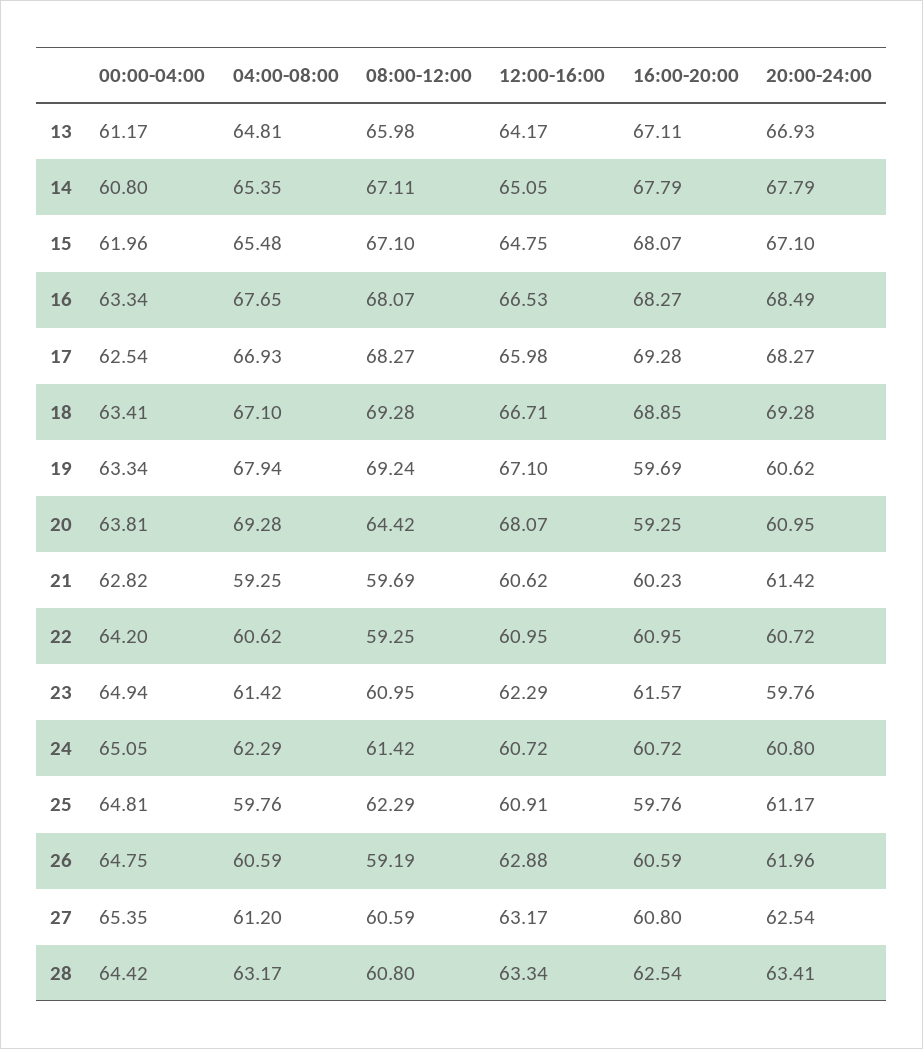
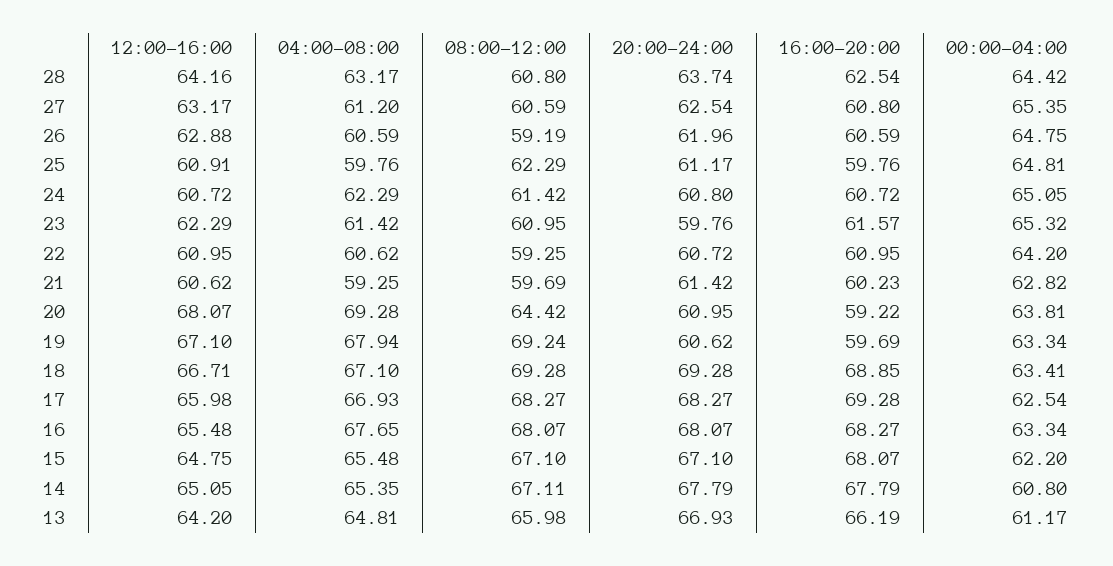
12:00-16:00, 13: 64.17 -> 64.2
16:00-20:00, 13: 67.11 -> 66.19
00:00-04:00, 15: 61.96 -> 62.2
12:00-16:00, 16: 66.53 -> 65.48
20:00-24:00, 16: 68.49 -> 68.07
16:00-20:00, 20: 59.25 -> 59.22
00:00-04:00, 23: 64.94 -> 65.32
12:00-16:00, 28: 63.34 -> 64.16
20:00-24:00, 28: 63.41 -> 63.74

